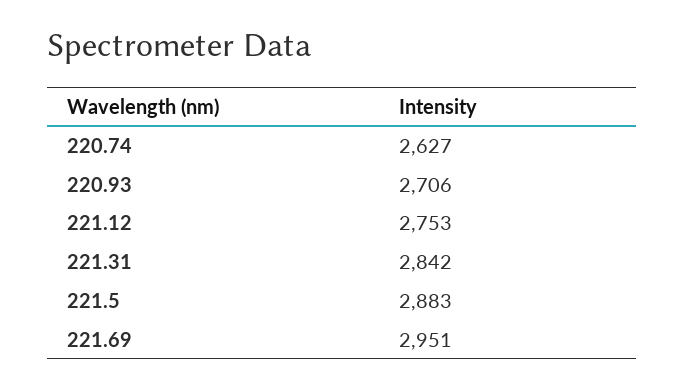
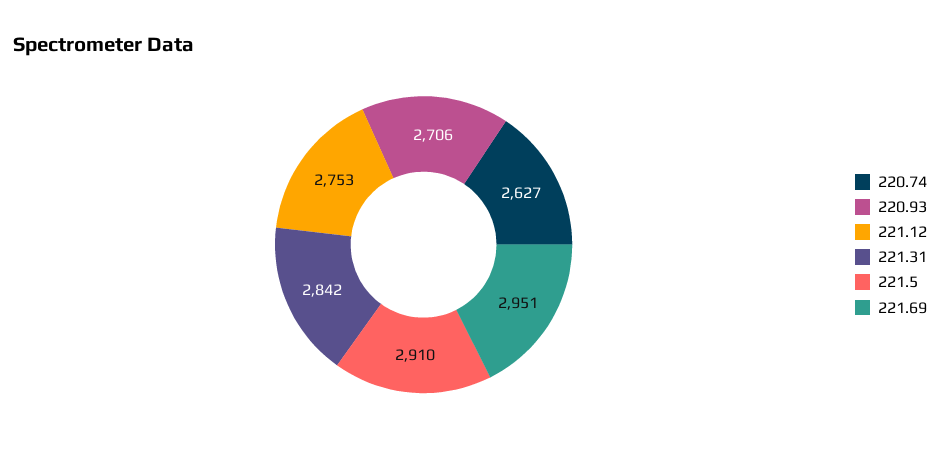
221.5: 2883 -> 2910

